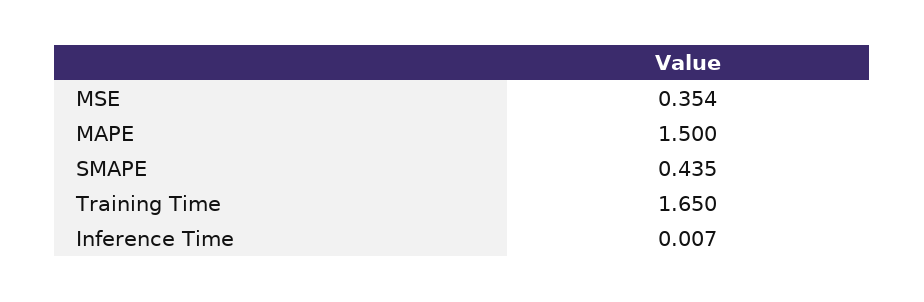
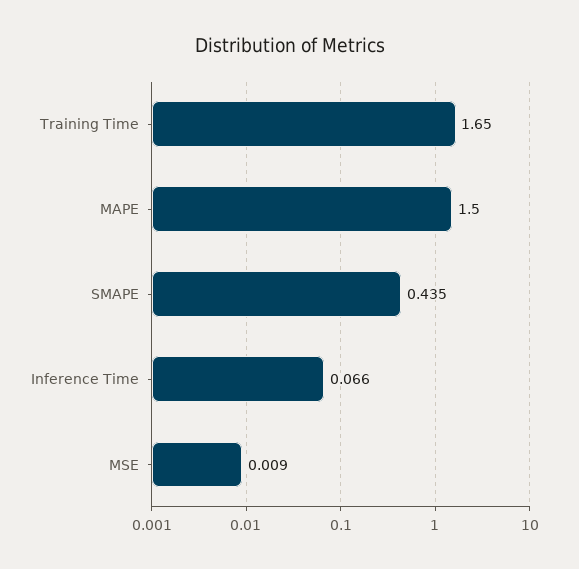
MSE: 0.354 -> 0.009
Inference Time: 0.007 -> 0.066

